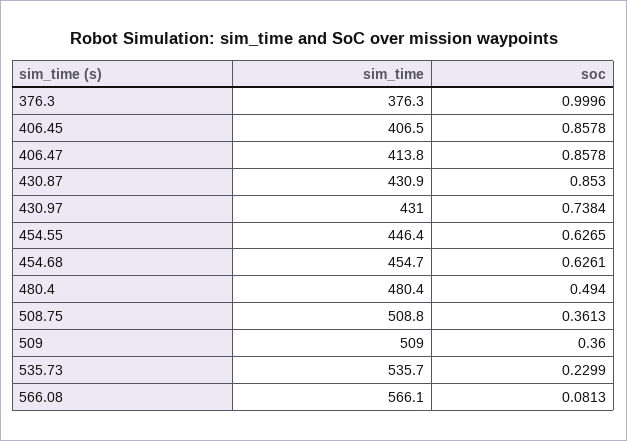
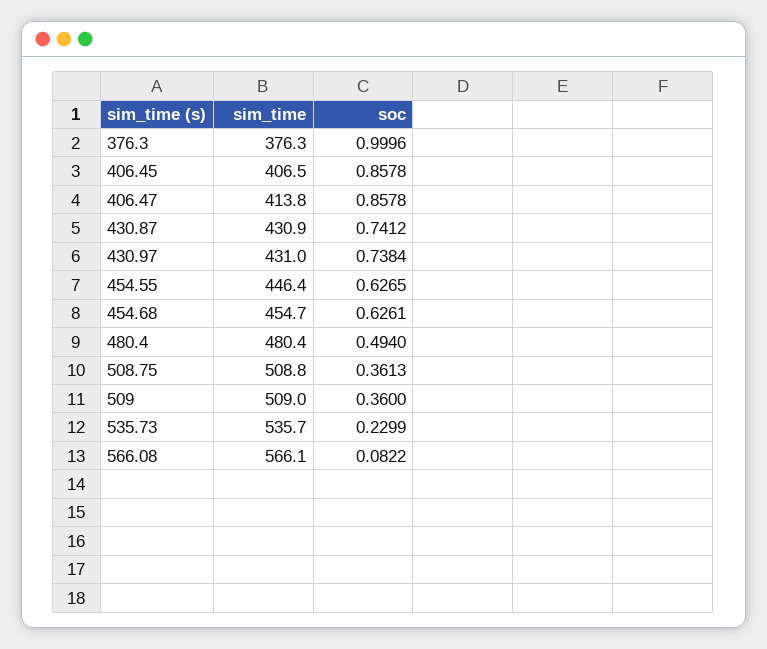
soc, 430.87: 0.853 -> 0.7412
soc, 566.08: 0.0813 -> 0.0822

